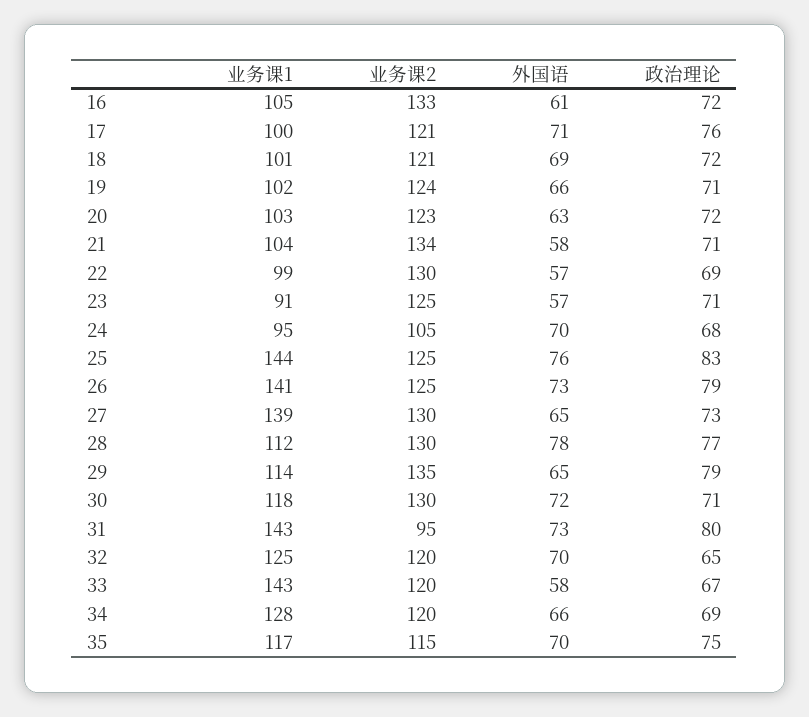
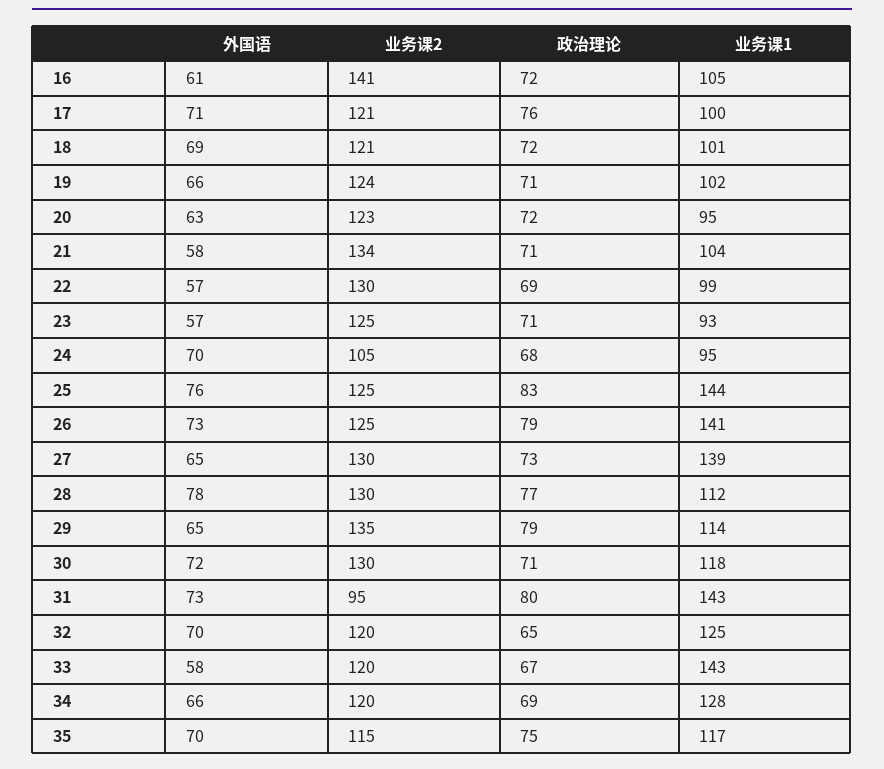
业务课2, 16: 133 -> 141
业务课1, 20: 103 -> 95
业务课1, 23: 91 -> 93

